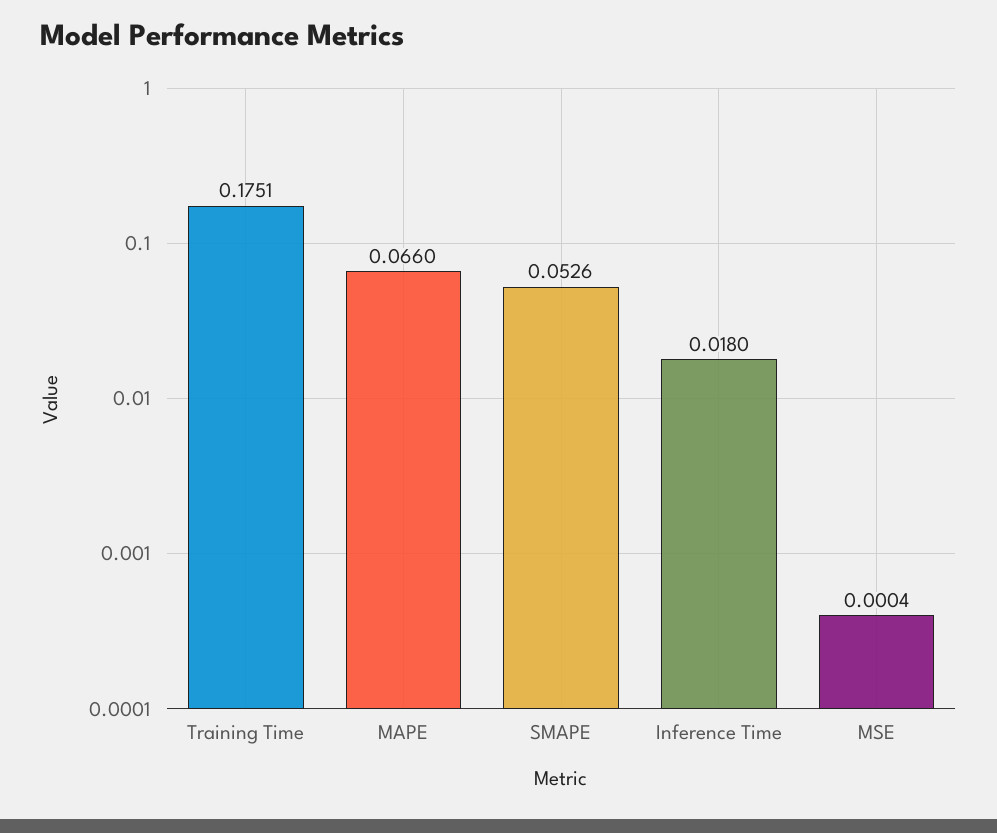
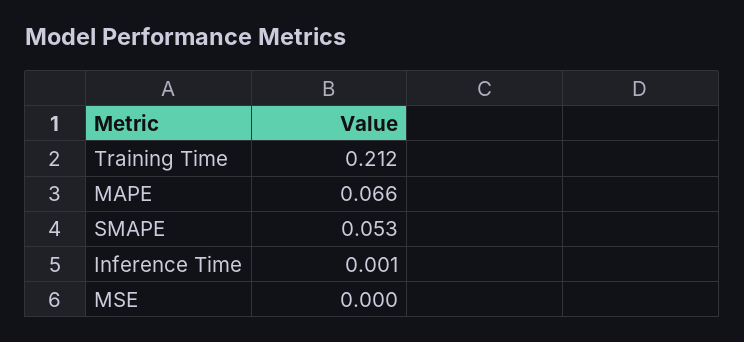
Training Time: 0.1751 -> 0.212
Inference Time: 0.018 -> 0.001

